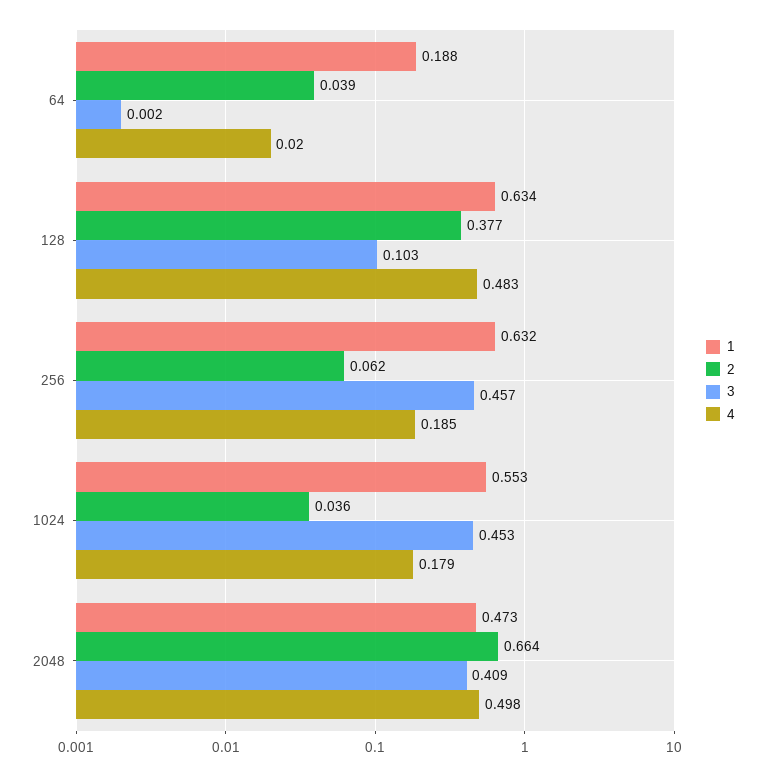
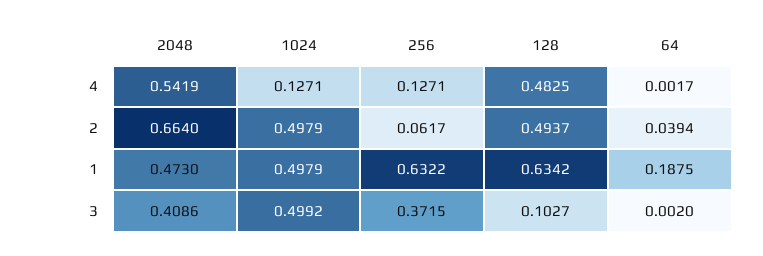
4, 64: 0.02 -> 0.0017
2, 128: 0.377 -> 0.4937
3, 256: 0.457 -> 0.3715
4, 256: 0.185 -> 0.1271
1, 1024: 0.553 -> 0.4979
2, 1024: 0.036 -> 0.4979
3, 1024: 0.453 -> 0.4992
4, 1024: 0.179 -> 0.1271
4, 2048: 0.498 -> 0.5419

